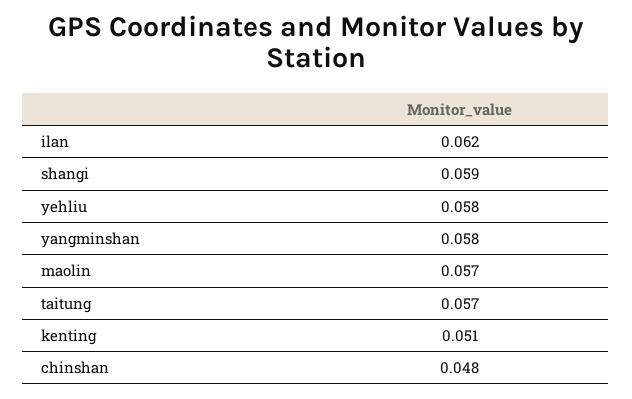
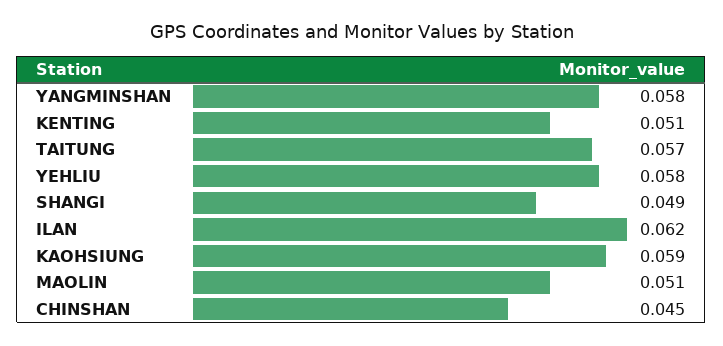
shangi: 0.059 -> 0.049
maolin: 0.057 -> 0.051
chinshan: 0.048 -> 0.045
KAOHSIUNG: none -> 0.059

